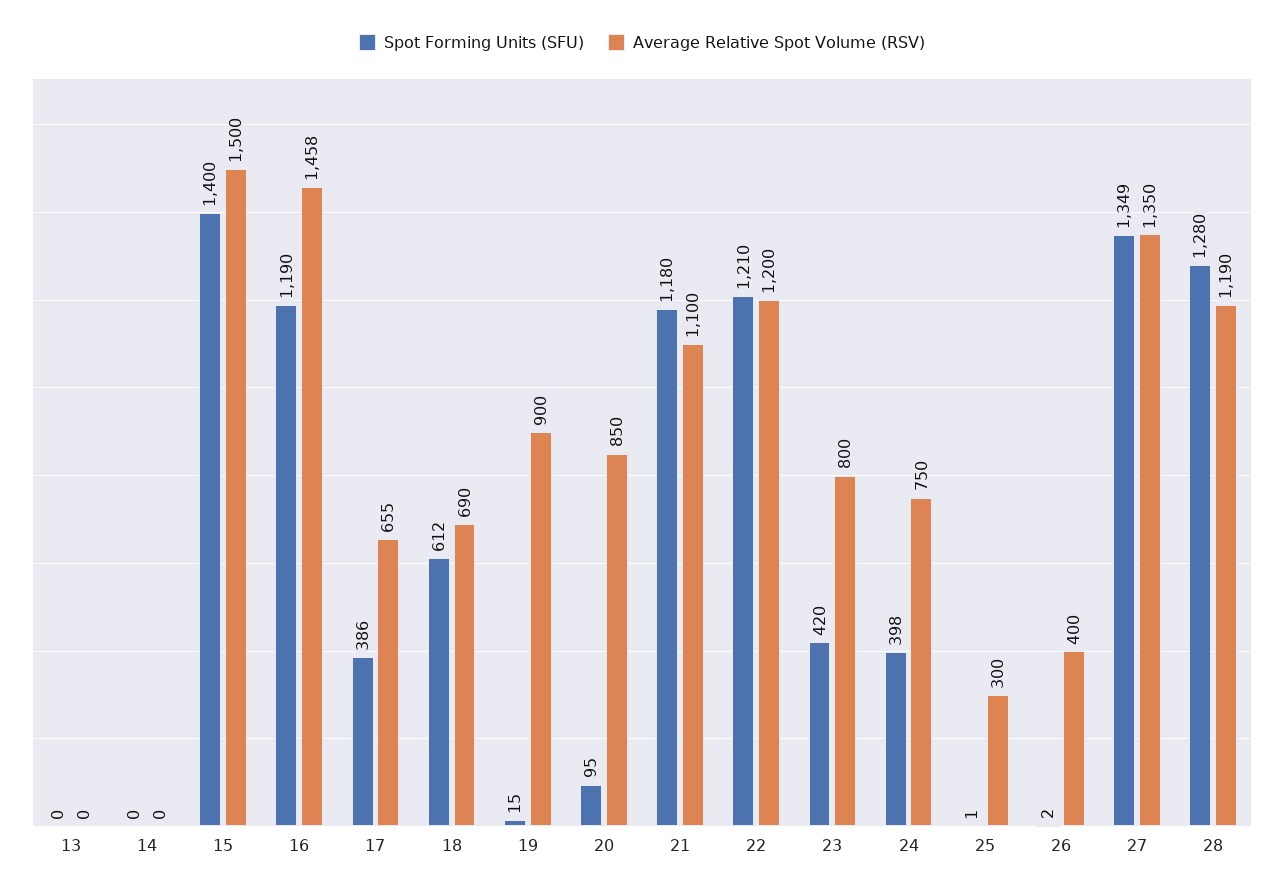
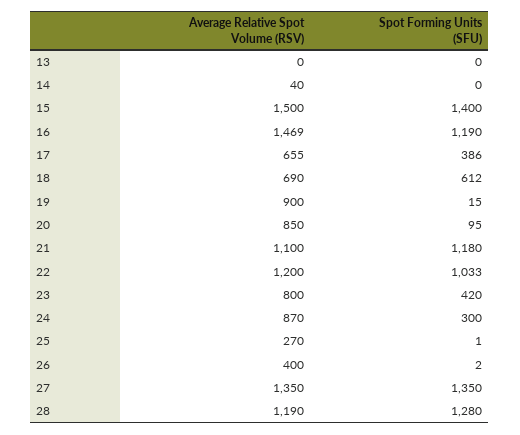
Average Relative Spot Volume (RSV), 14: 0 -> 40
Average Relative Spot Volume (RSV), 16: 1458 -> 1469
Spot Forming Units (SFU), 22: 1210 -> 1033
Spot Forming Units (SFU), 24: 398 -> 300
Average Relative Spot Volume (RSV), 24: 750 -> 870
Average Relative Spot Volume (RSV), 25: 300 -> 270
Spot Forming Units (SFU), 27: 1349 -> 1350

